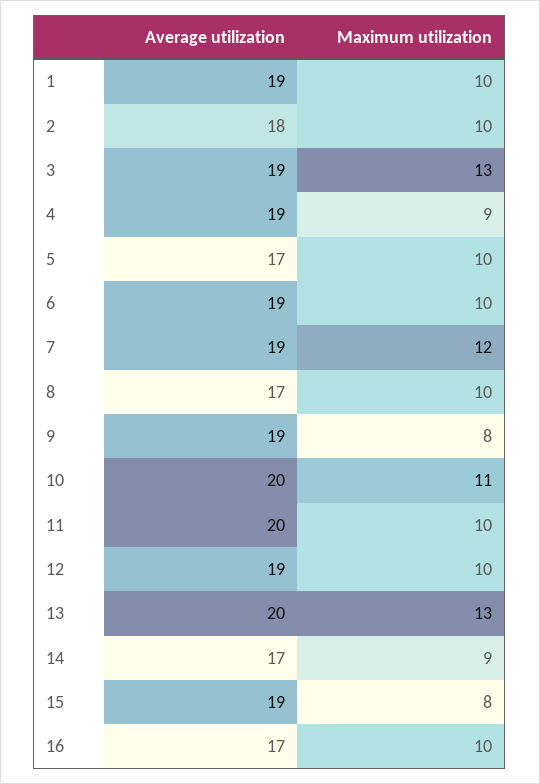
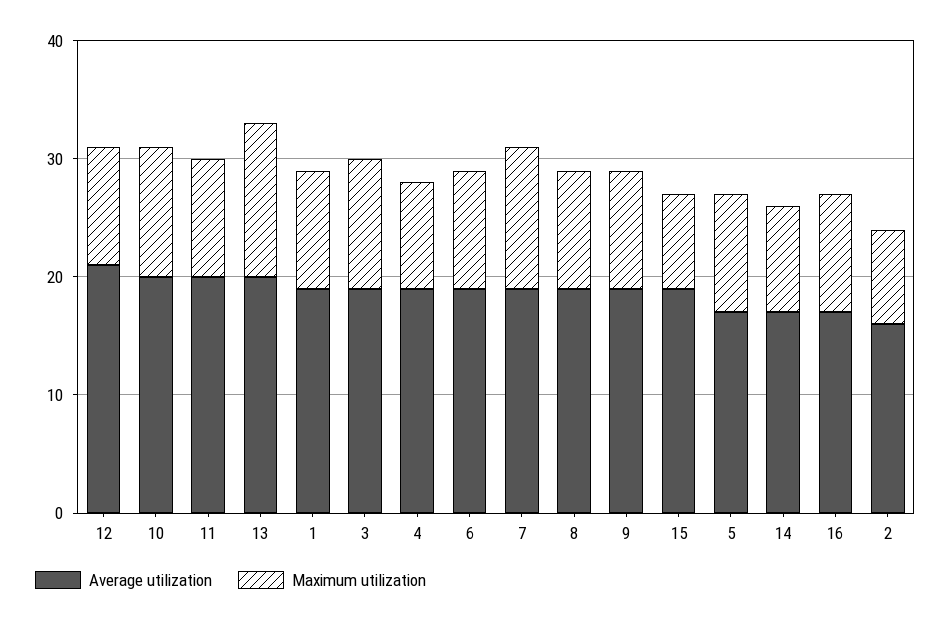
Average utilization, 2: 18 -> 16
Maximum utilization, 2: 10 -> 8
Maximum utilization, 3: 13 -> 11
Average utilization, 8: 17 -> 19
Maximum utilization, 9: 8 -> 10
Average utilization, 12: 19 -> 21

